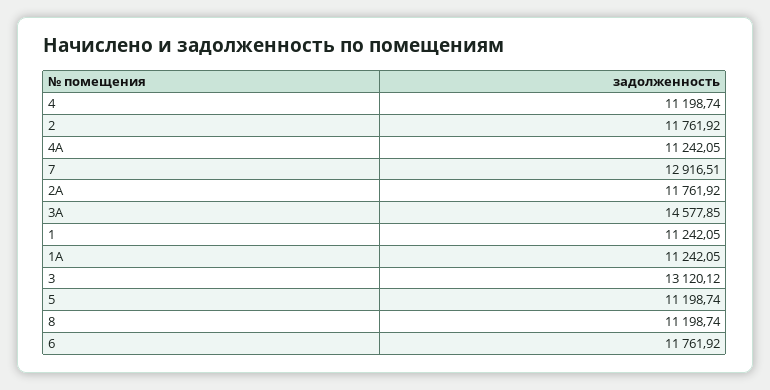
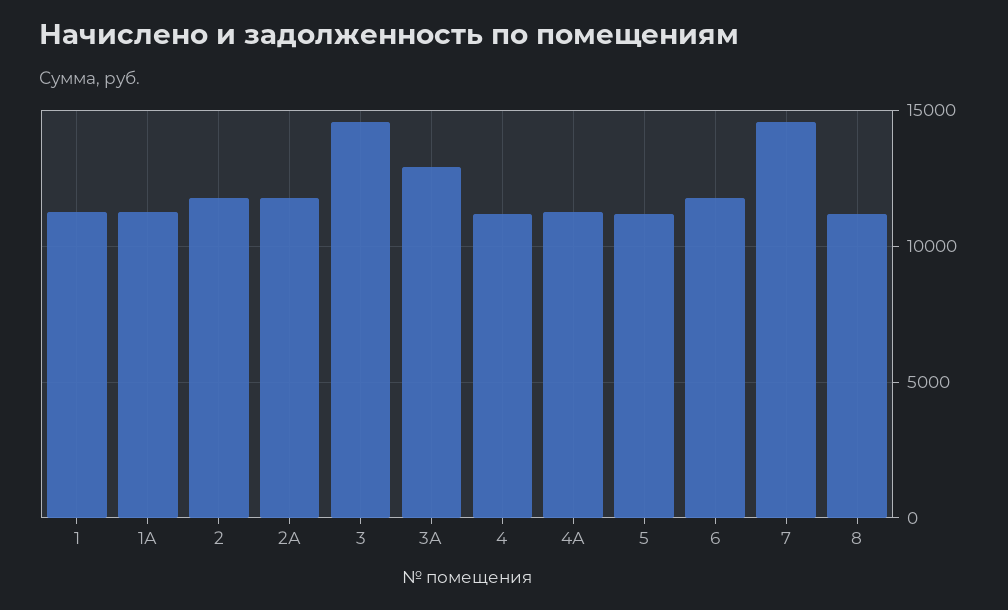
7: 12916.51 -> 14500
3А: 14577.85 -> 13000
3: 13120.12 -> 14500

